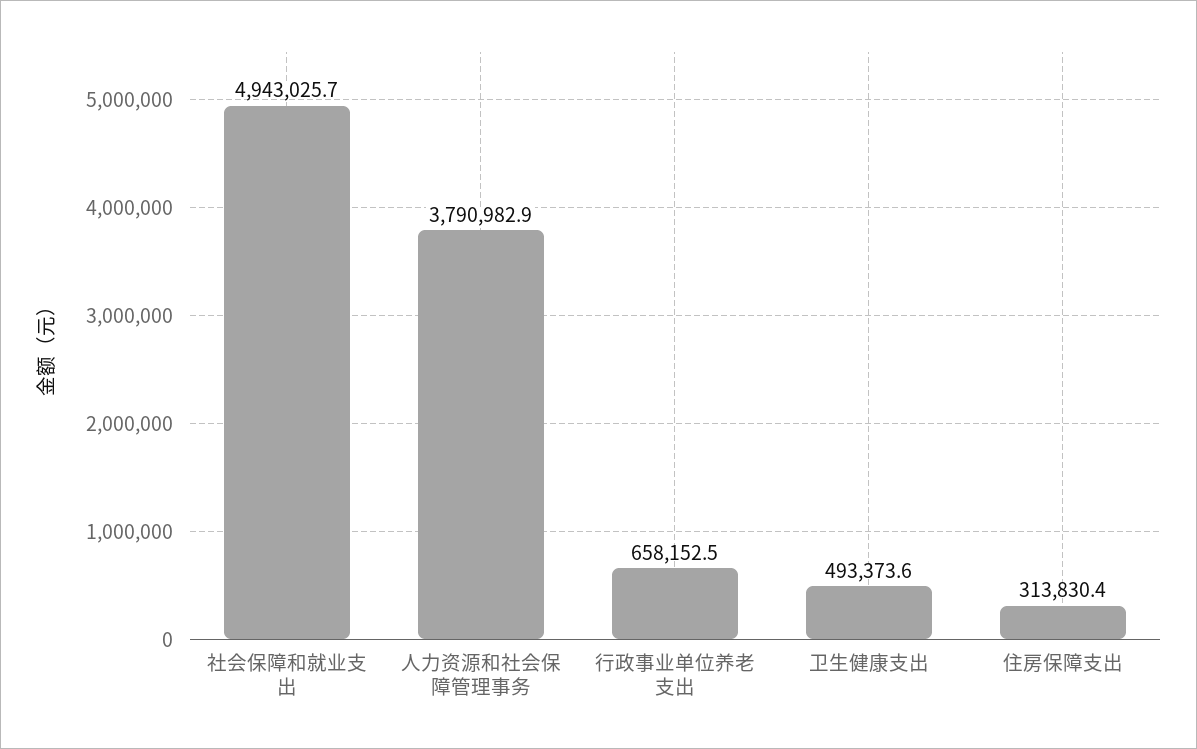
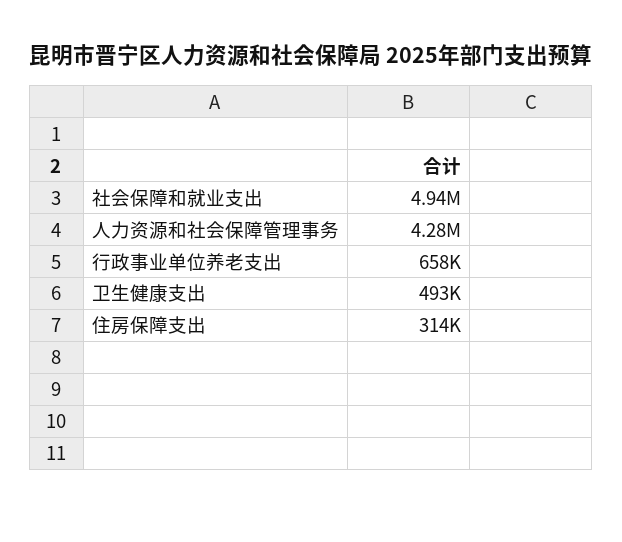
人力资源和社会保障管理事务: 3790982.9 -> 4280000

